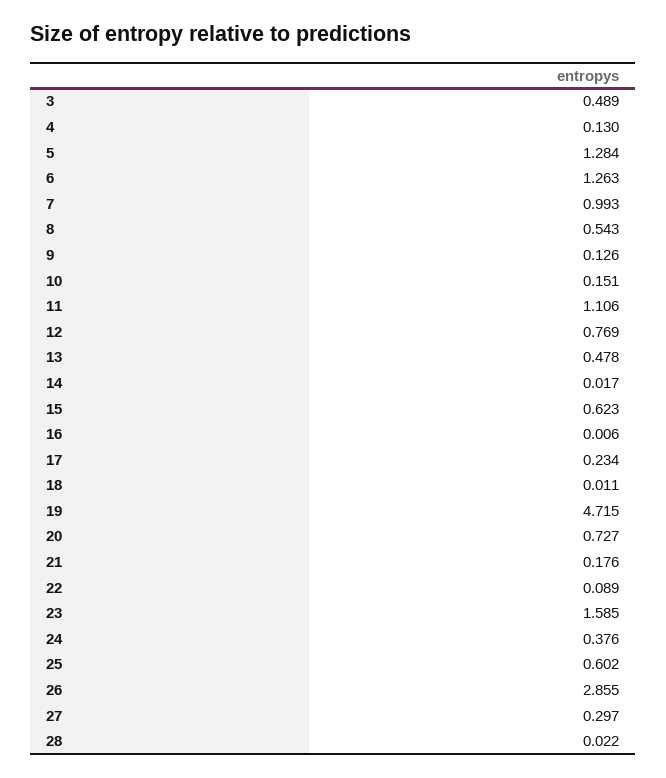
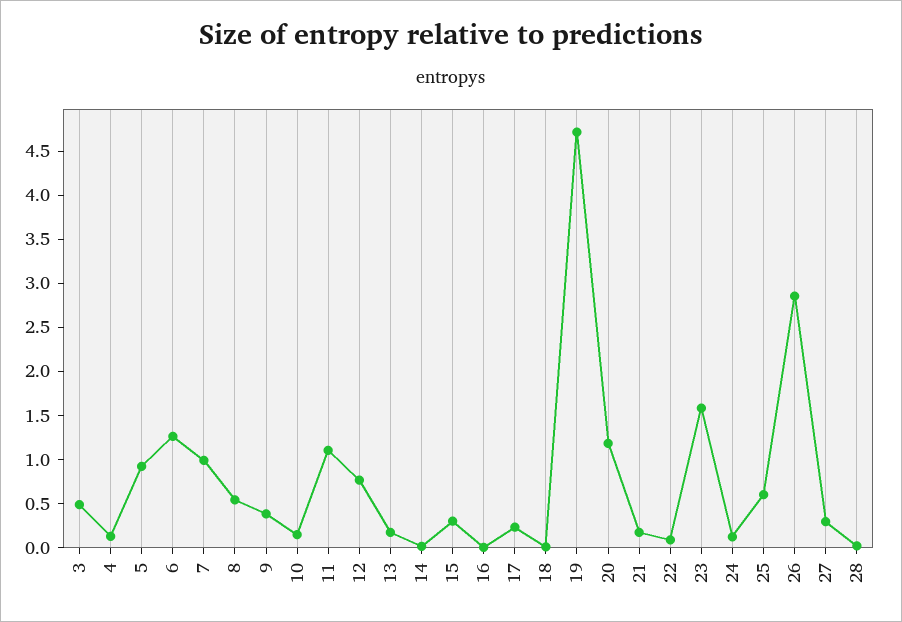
5: 1.284 -> 0.9
9: 0.126 -> 0.4
13: 0.478 -> 0.2
15: 0.623 -> 0.3
20: 0.727 -> 1.2
24: 0.376 -> 0.1

